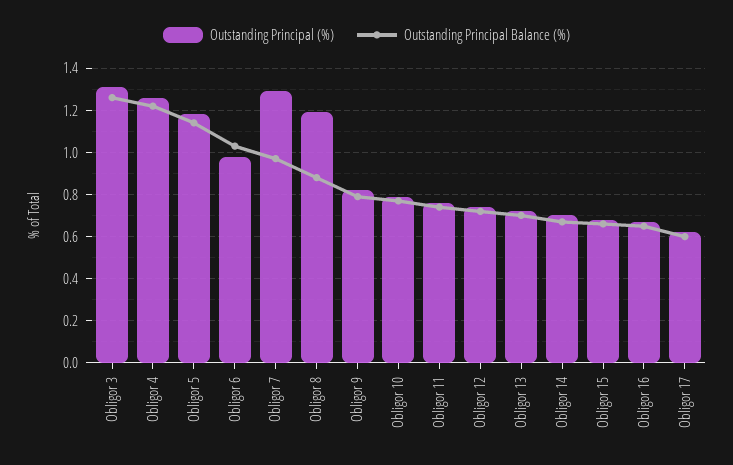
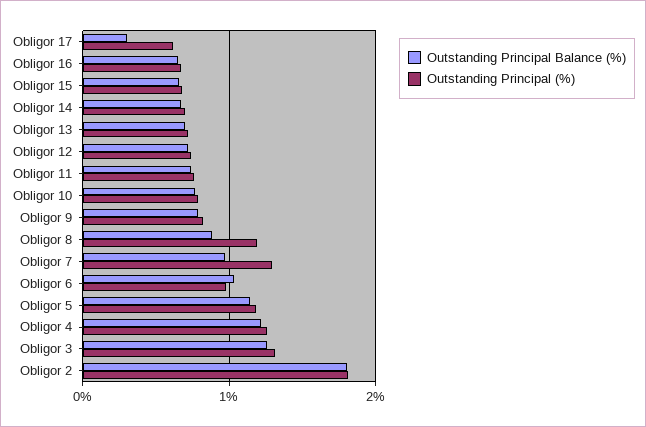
Outstanding Principal Balance (%), Obligor 17: 0.6 -> 0.3
Outstanding Principal Balance (%), Obligor 2: none -> 1.8
Outstanding Principal (%), Obligor 2: none -> 1.8

